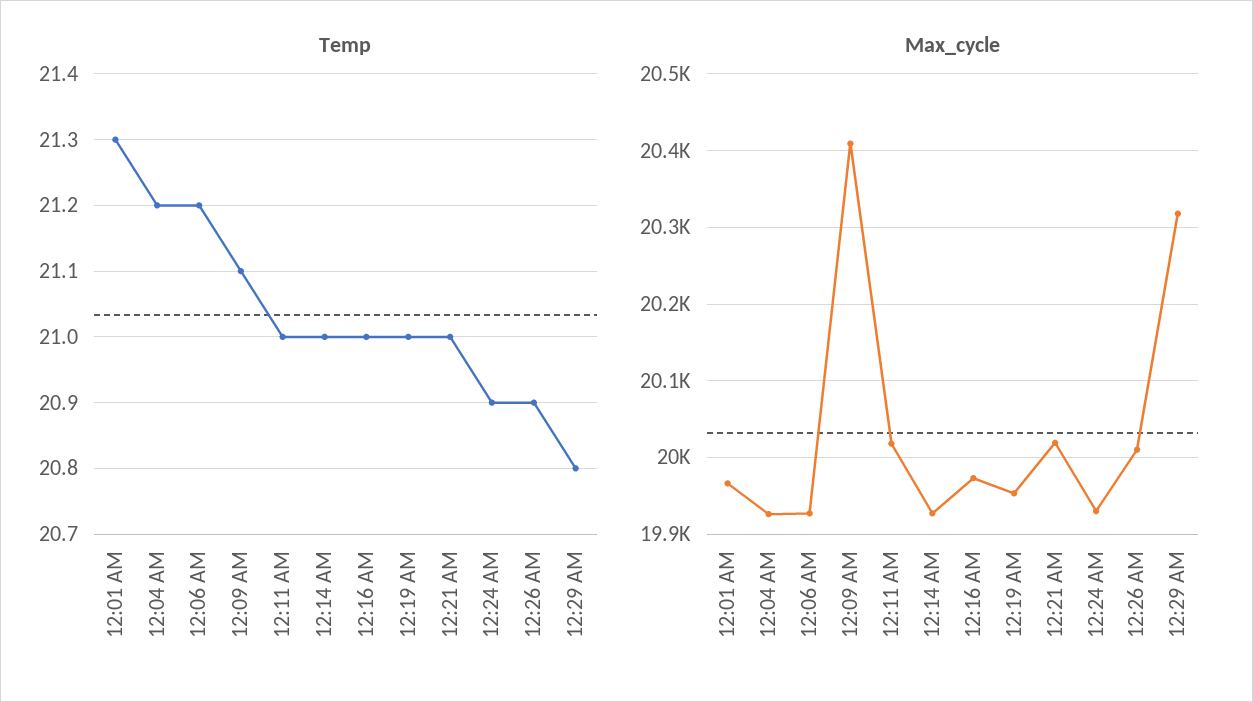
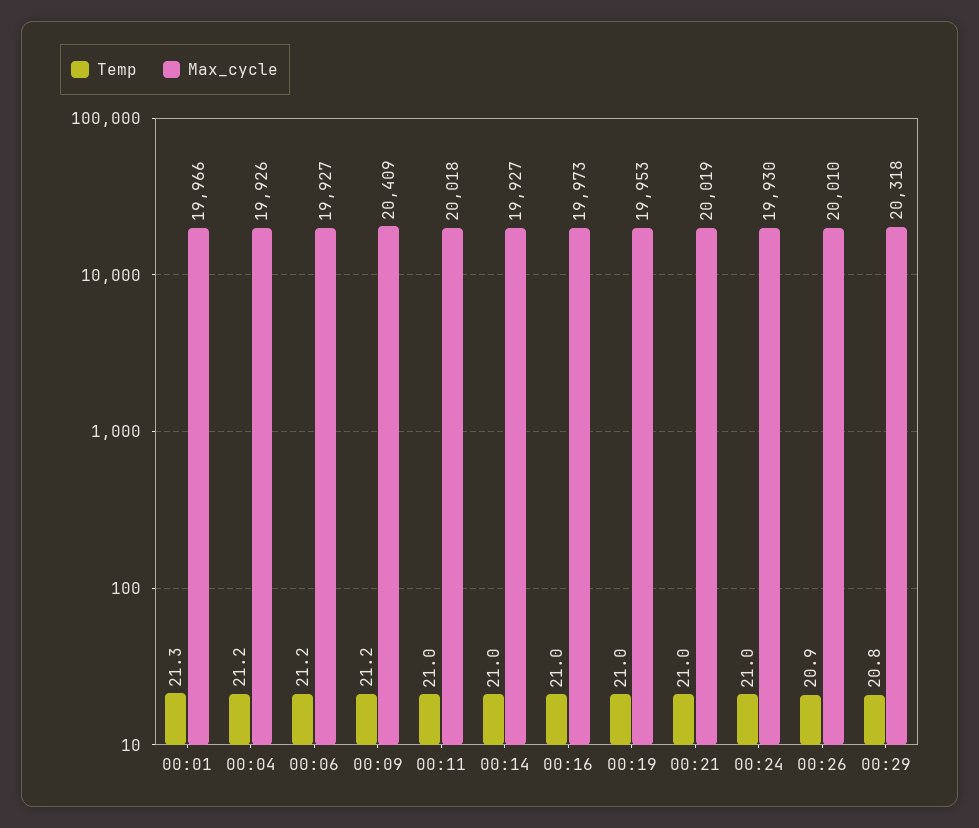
Temp, 12:09 AM: 21.1 -> 21.2
Temp, 12:24 AM: 20.9 -> 21

